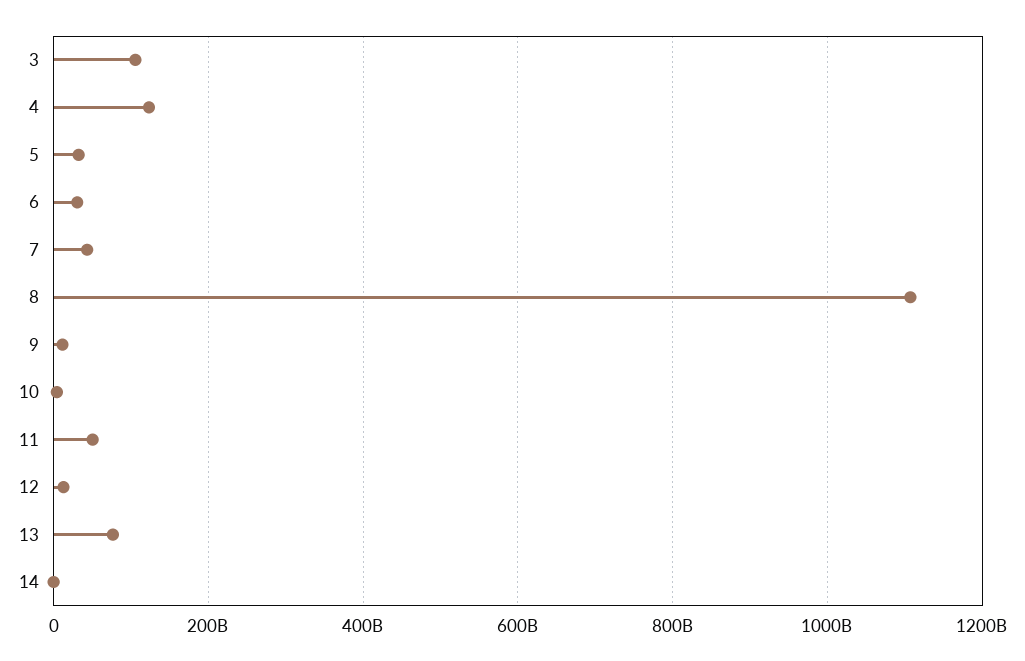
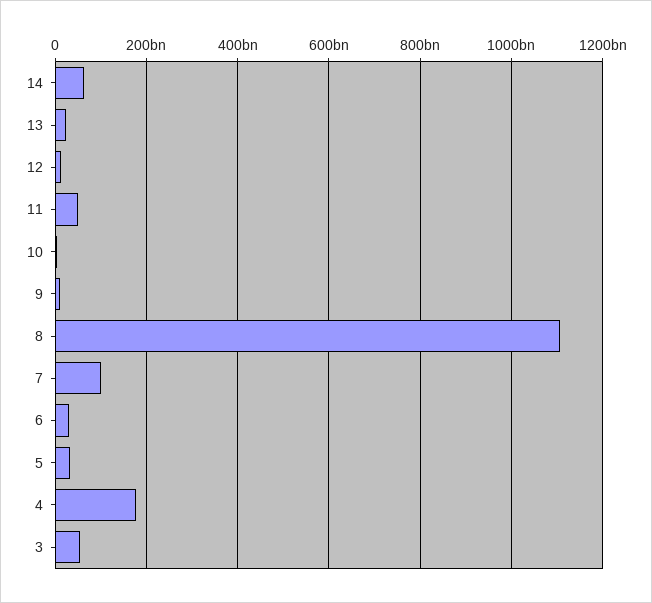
3: 100000000000 -> 60000000000
4: 120000000000 -> 180000000000
7: 40000000000 -> 100000000000
13: 80000000000 -> 20000000000
14: 0 -> 60000000000

